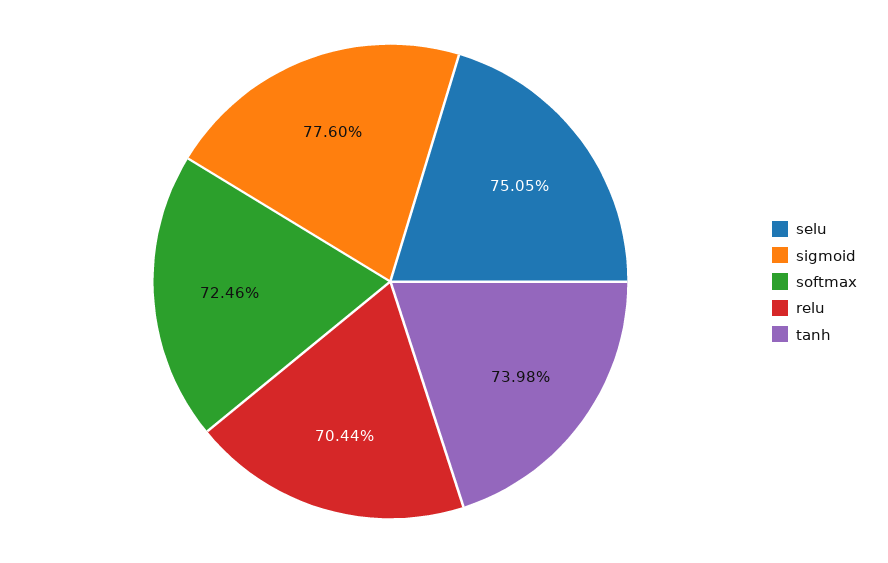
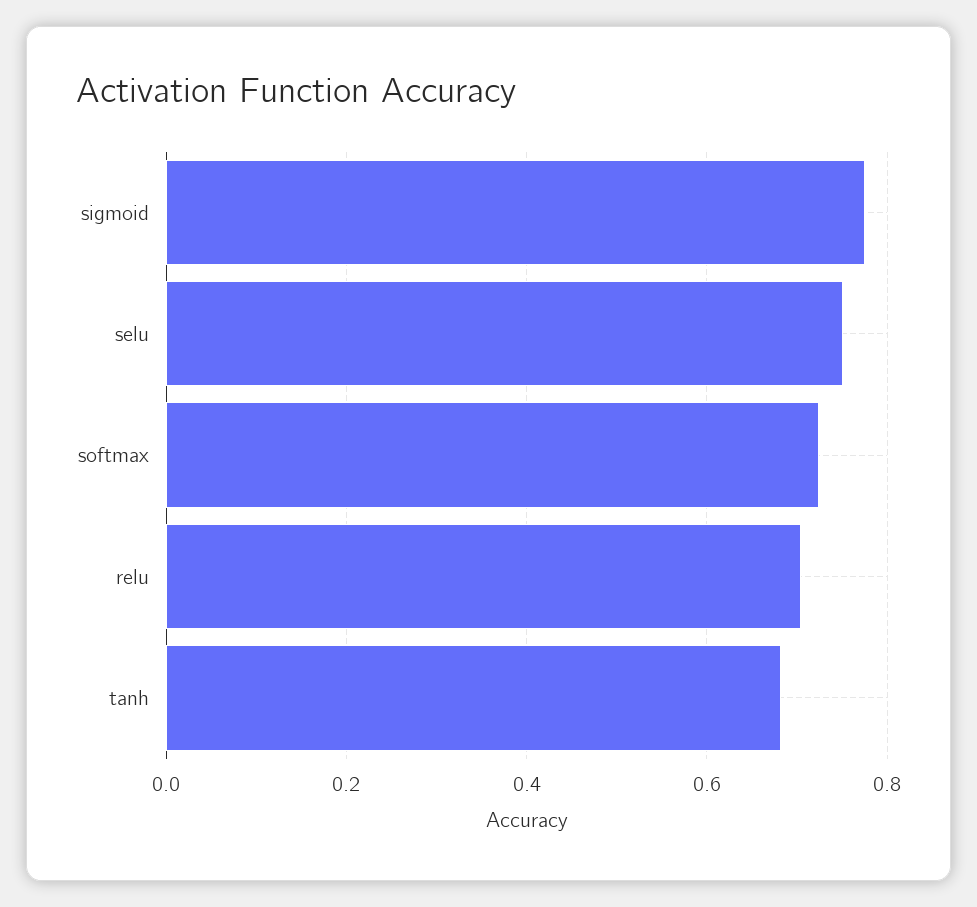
tanh: 0.7398 -> 0.68

